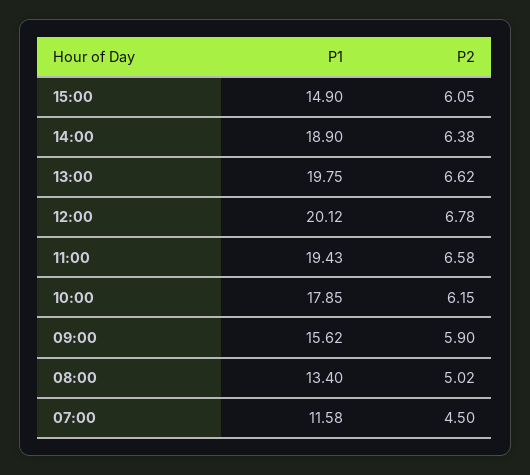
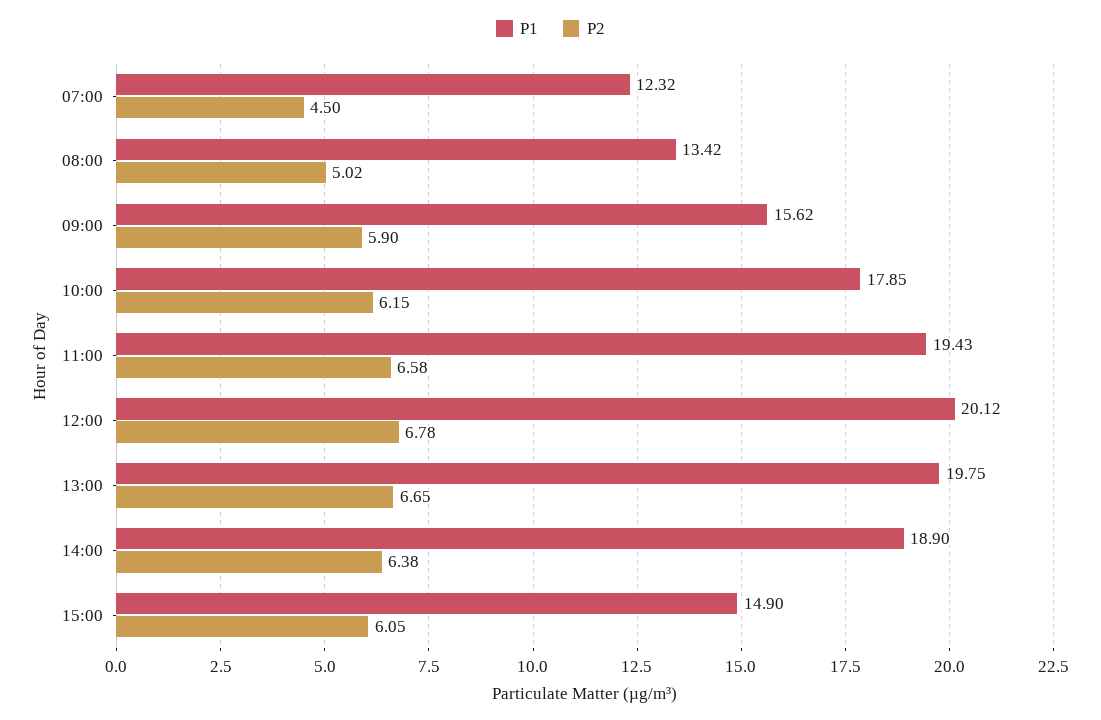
P2, 13:00: 6.62 -> 6.65
P1, 08:00: 13.4 -> 13.42
P1, 07:00: 11.58 -> 12.32

